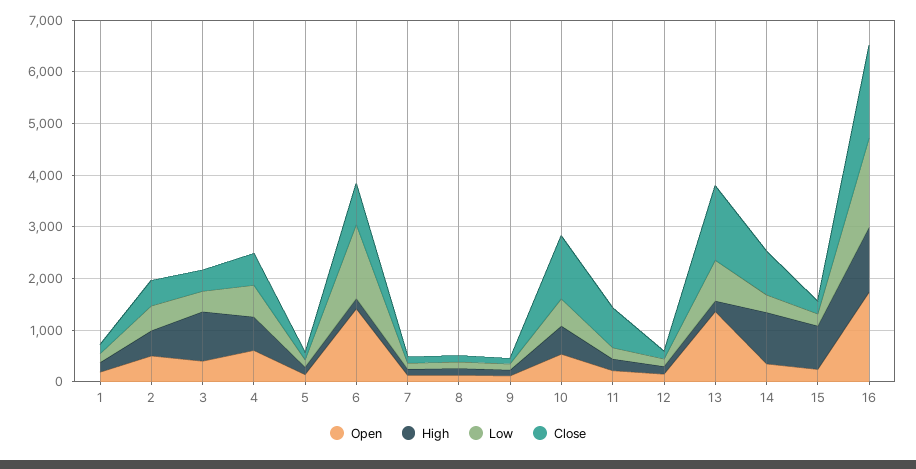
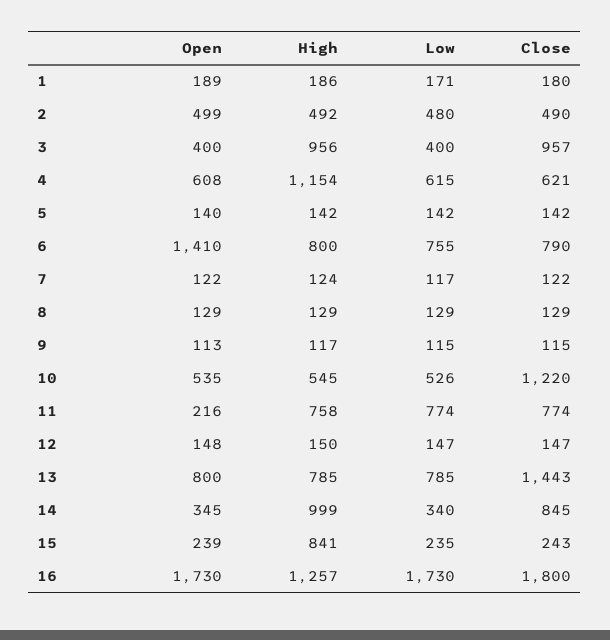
Close, 3: 400 -> 957
High, 4: 600 -> 1154
High, 6: 200 -> 800
Low, 6: 1400 -> 755
High, 11: 200 -> 758
Low, 11: 200 -> 774
Open, 13: 1400 -> 800
High, 13: 200 -> 785

